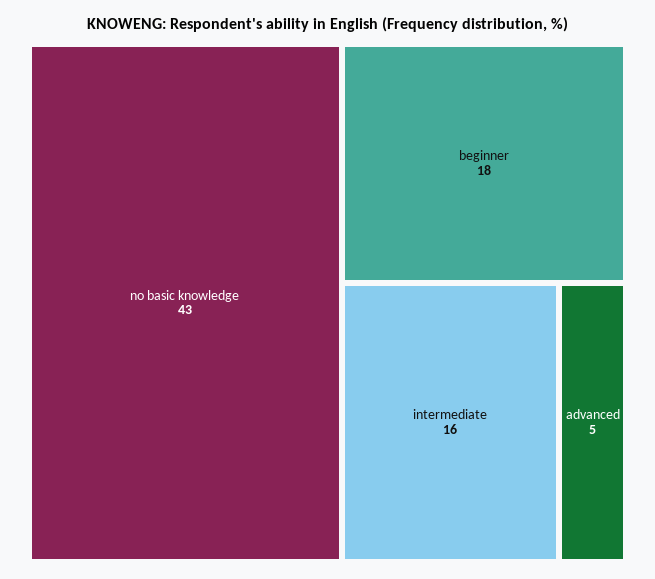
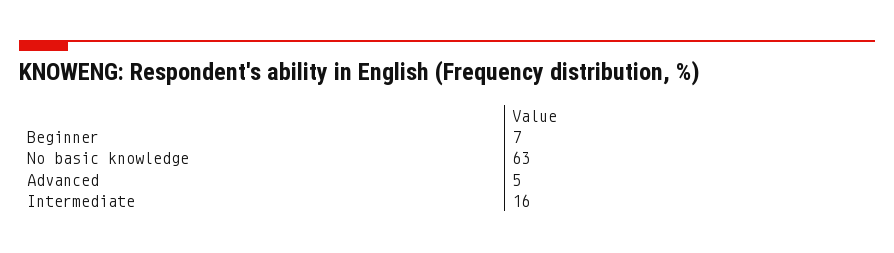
no basic knowledge: 43 -> 63
beginner: 18 -> 7

